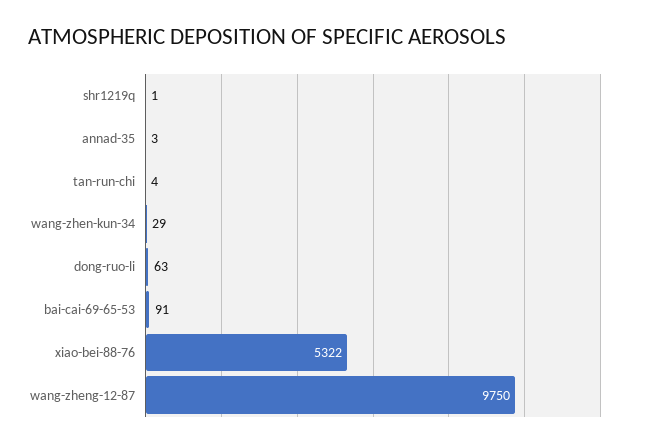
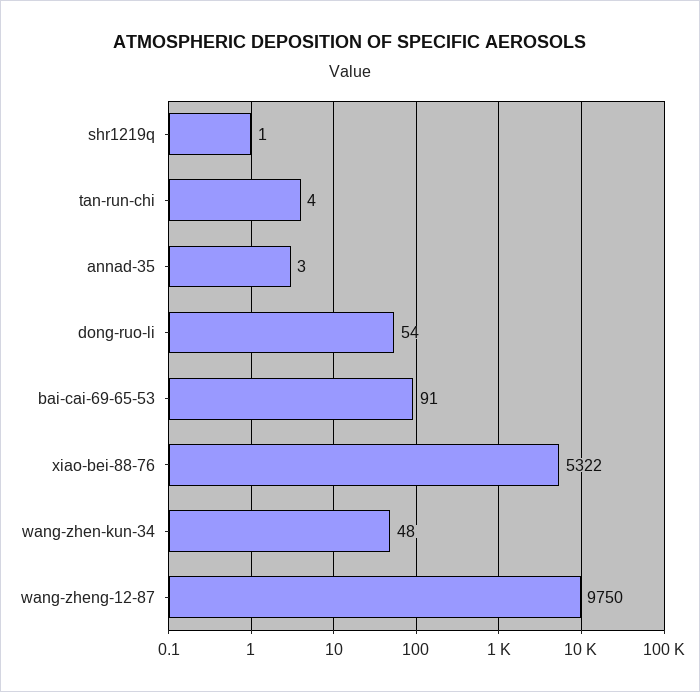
wang-zhen-kun-34: 29 -> 48
dong-ruo-li: 63 -> 54

